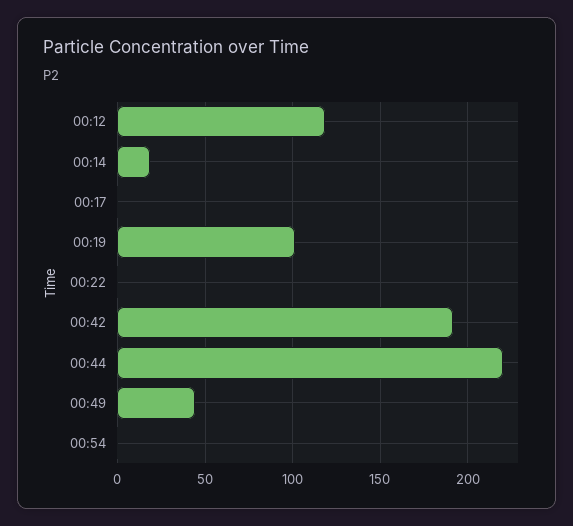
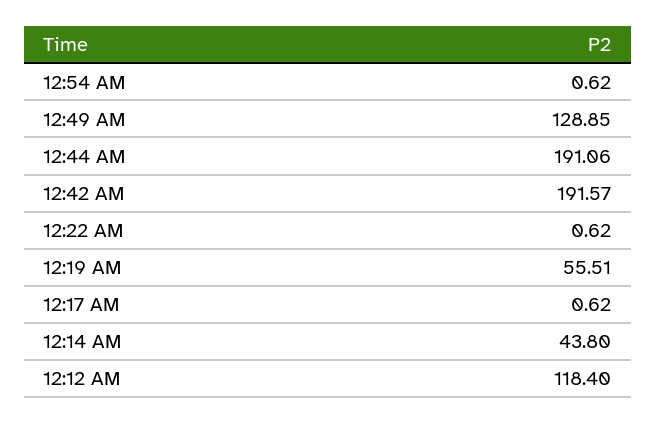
00:14: 20 -> 43.8
00:19: 100 -> 55.51
00:44: 220 -> 191.06
00:49: 45 -> 128.85

